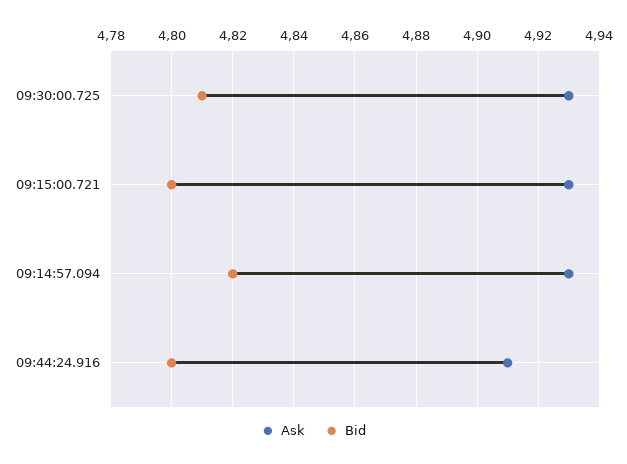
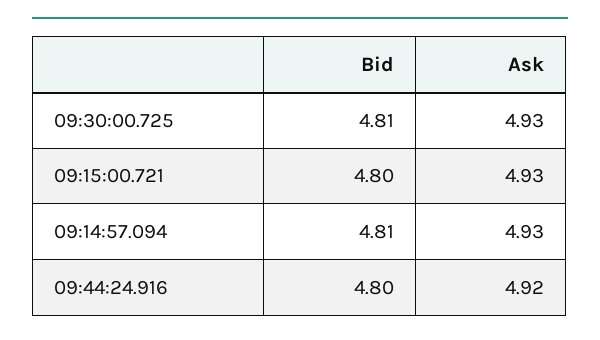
Bid, 09:14:57.094: 4.82 -> 4.81
Ask, 09:44:24.916: 4.91 -> 4.92

